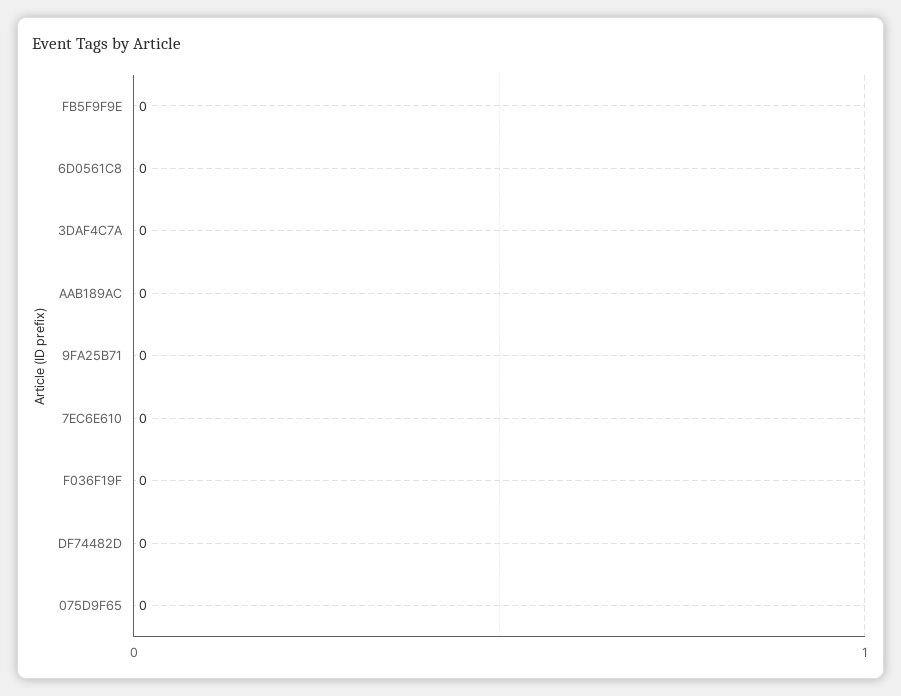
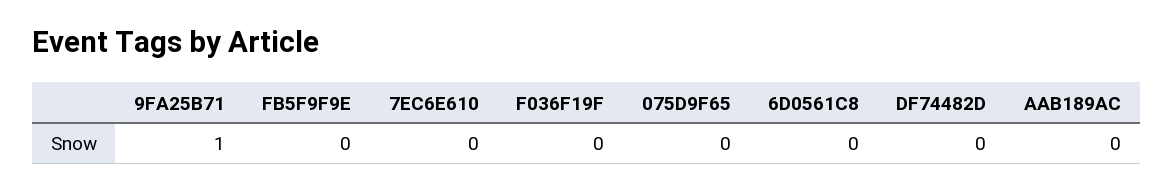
3DAF4C7A: 0 -> none
9FA25B71: 0 -> 1

